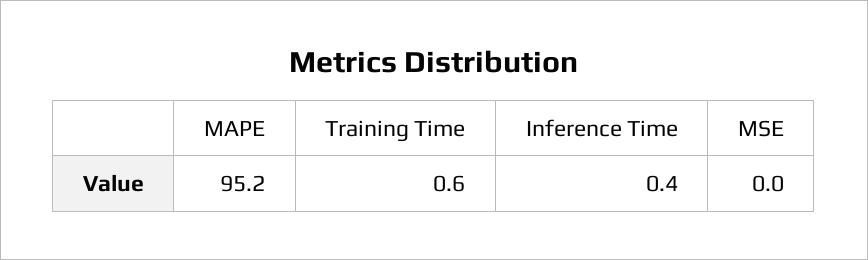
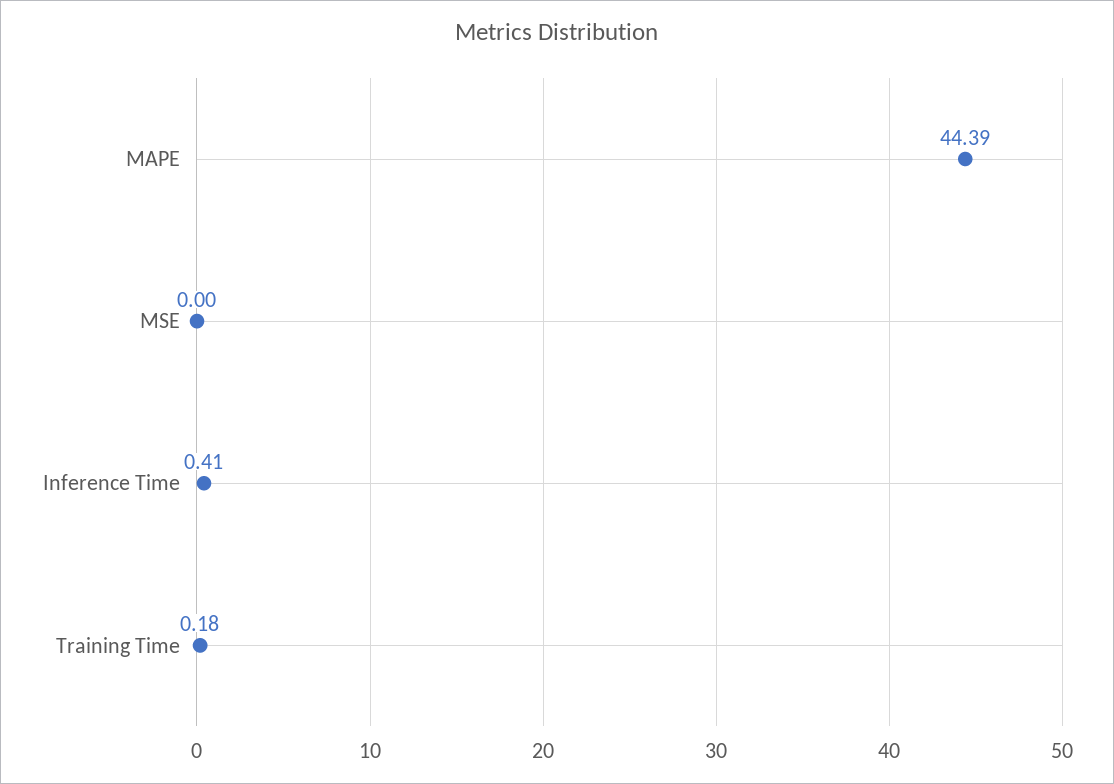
MAPE: 95.2 -> 44.39
Training Time: 0.6 -> 0.18

